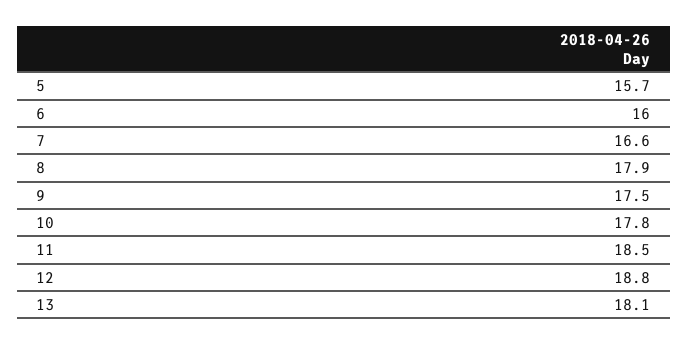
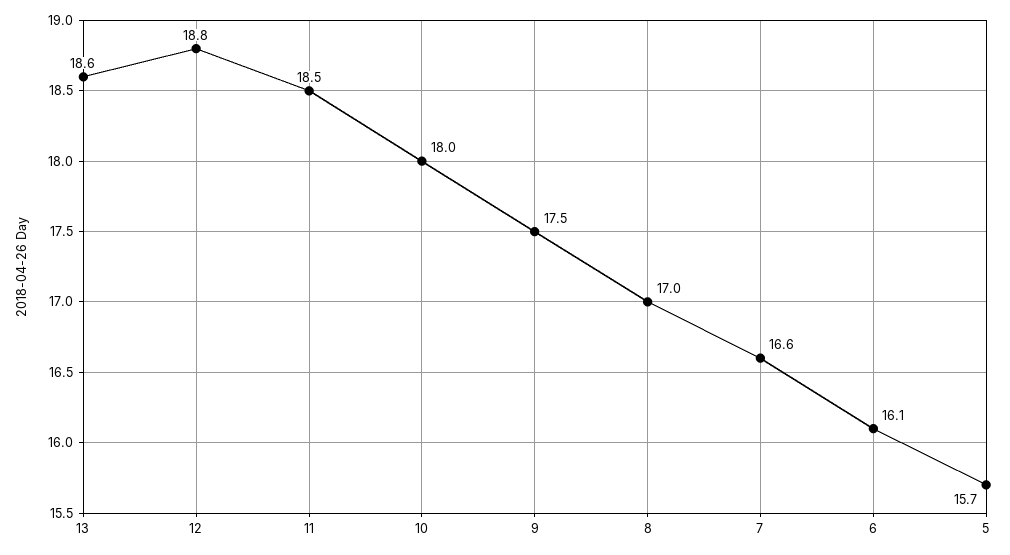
6: 16 -> 16.1
8: 17.9 -> 17
10: 17.8 -> 18
13: 18.1 -> 18.6

